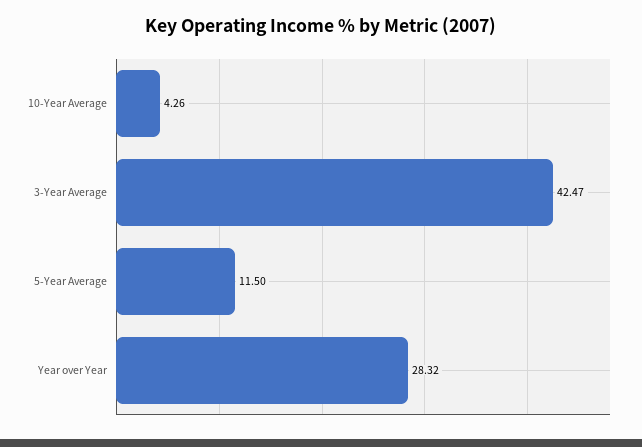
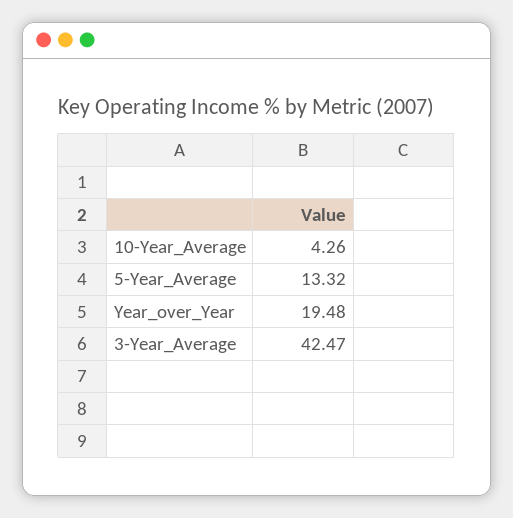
5-Year Average: 11.5 -> 13.32
Year over Year: 28.32 -> 19.48

